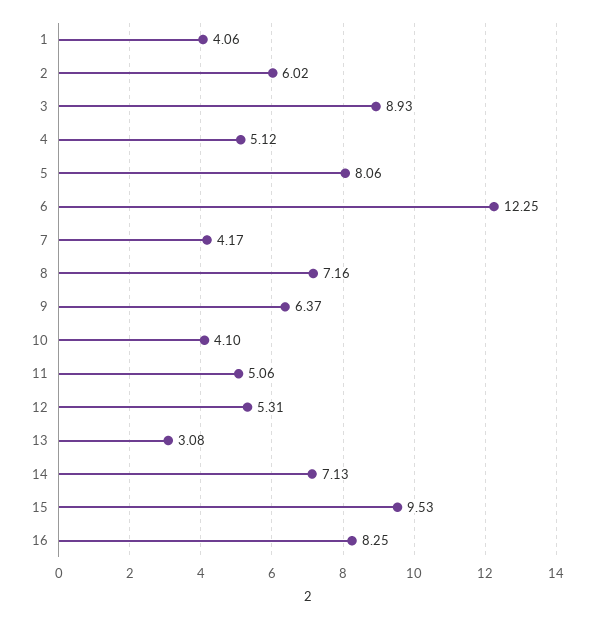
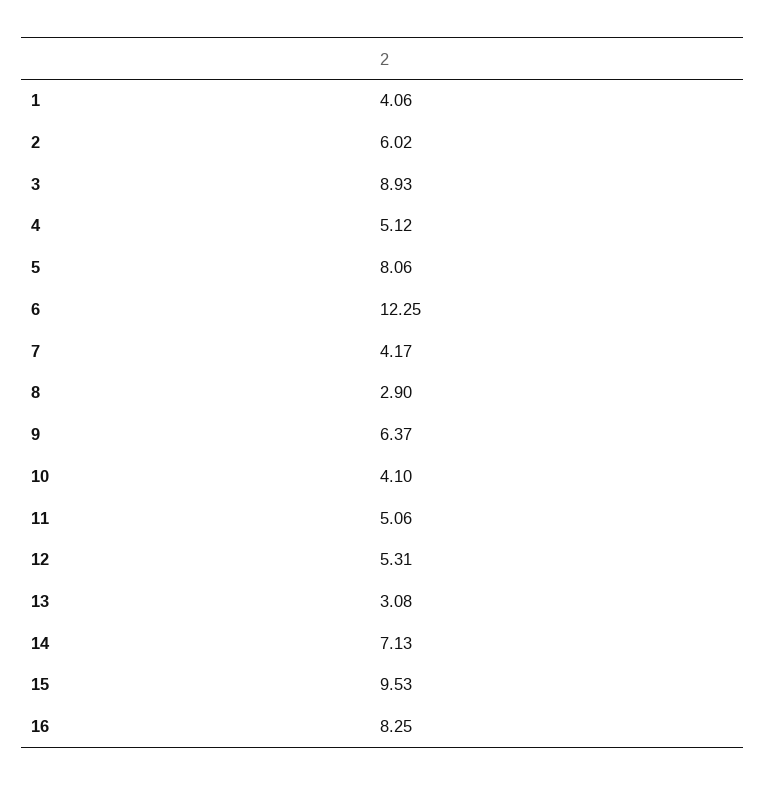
8: 7.16 -> 2.9

